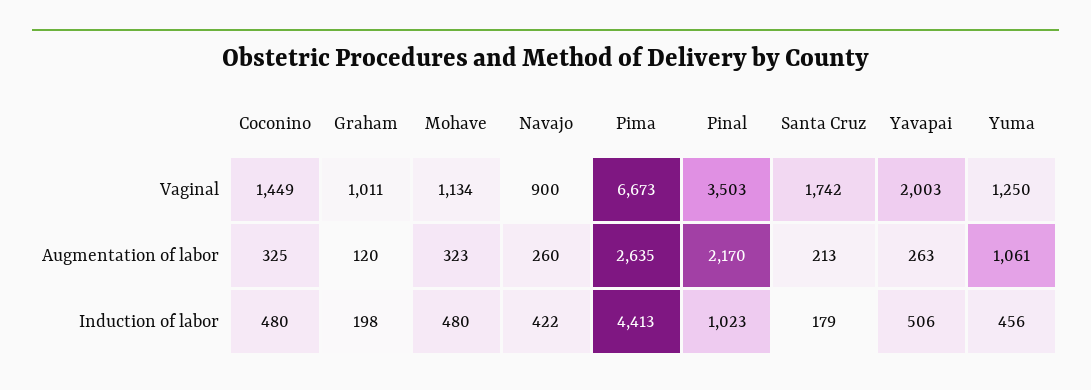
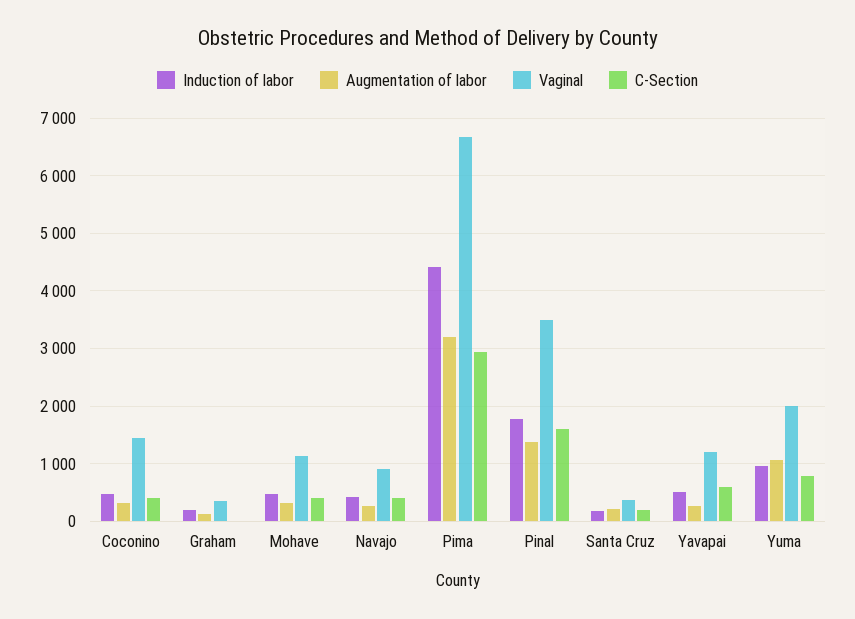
Vaginal, Graham: 1011 -> 400
Vaginal, Santa Cruz: 1742 -> 400
Vaginal, Yavapai: 2003 -> 1200
Vaginal, Yuma: 1250 -> 2000
Augmentation of labor, Pima: 2635 -> 3200
Augmentation of labor, Pinal: 2170 -> 1400
Induction of labor, Pinal: 1023 -> 1800
Induction of labor, Yuma: 456 -> 1000
C-Section, Coconino: none -> 400
C-Section, Graham: none -> 0
C-Section, Mohave: none -> 400
C-Section, Navajo: none -> 400
C-Section, Pima: none -> 3000
C-Section, Pinal: none -> 1600
C-Section, Santa Cruz: none -> 200
C-Section, Yavapai: none -> 600
C-Section, Yuma: none -> 800

